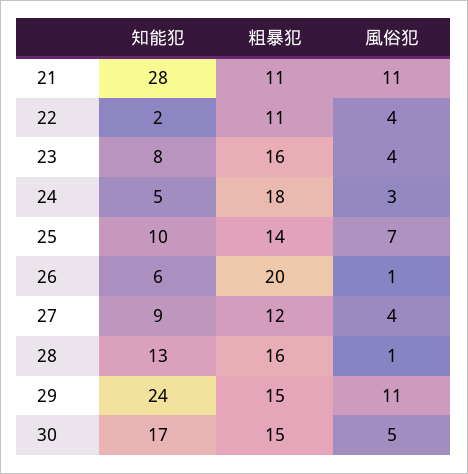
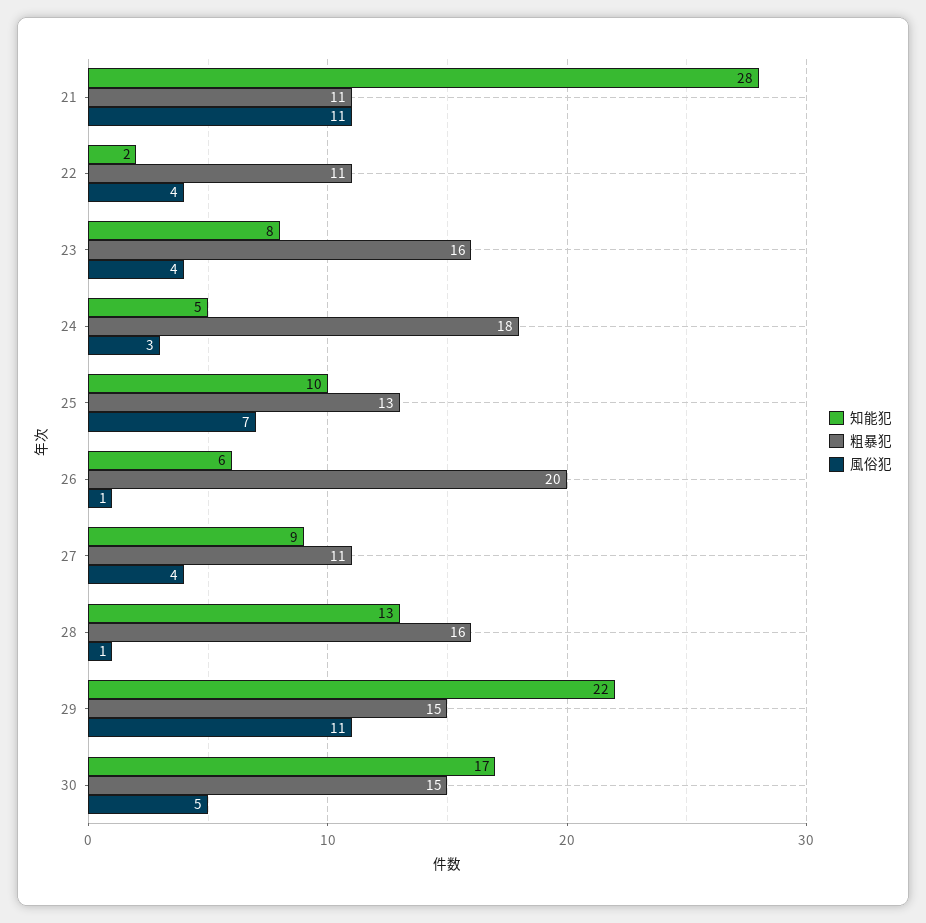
粗暴犯, 25: 14 -> 13
粗暴犯, 27: 12 -> 11
知能犯, 29: 24 -> 22

